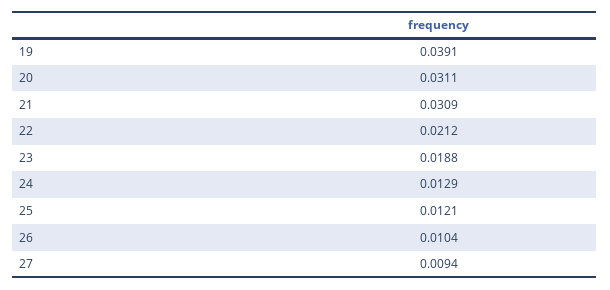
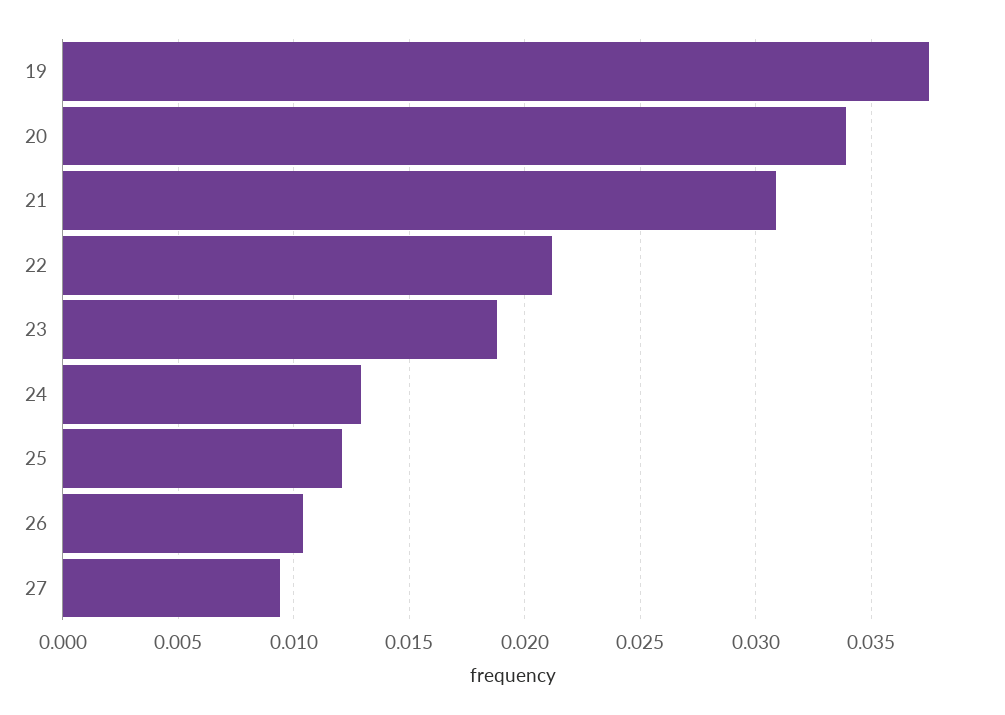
19: 0.0391 -> 0.0375
20: 0.0311 -> 0.034

